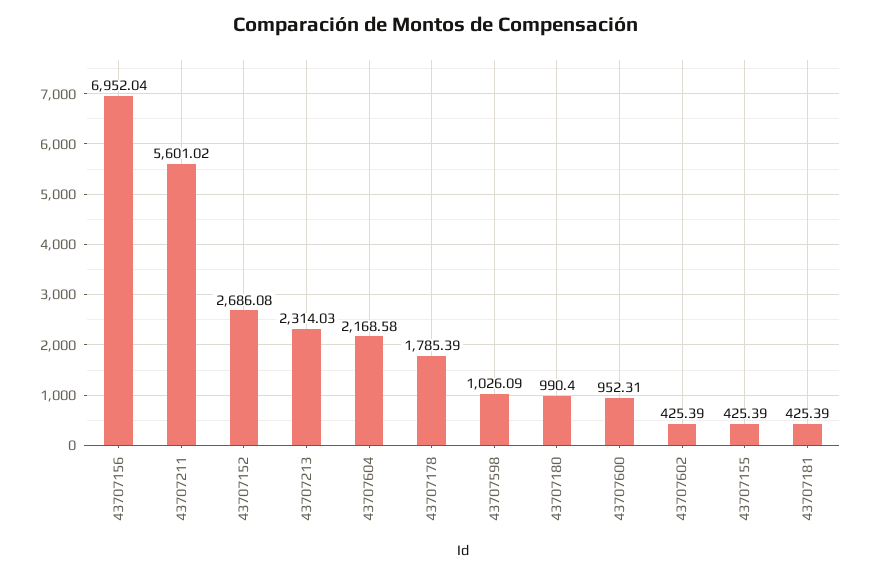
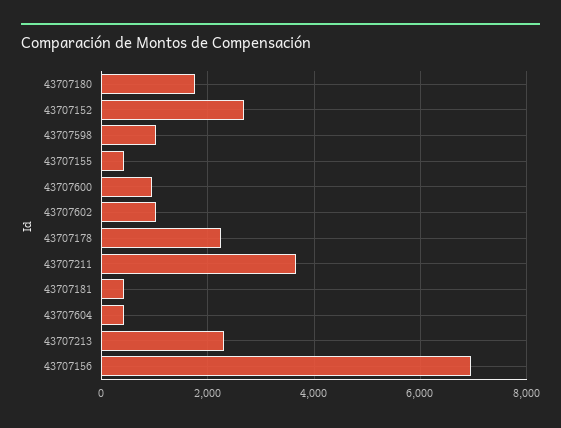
43707211: 5601.02 -> 3600
43707604: 2168.58 -> 400
43707178: 1785.39 -> 2200
43707180: 990.4 -> 1800
43707602: 425.39 -> 1000

